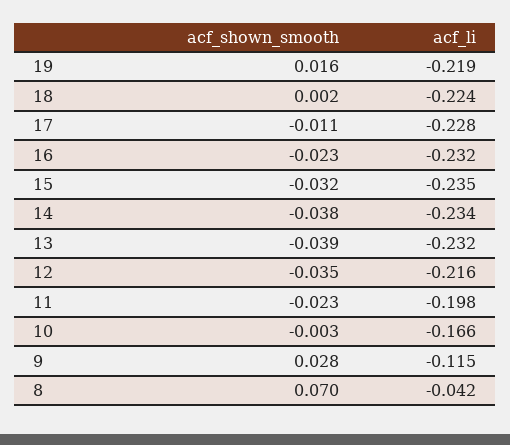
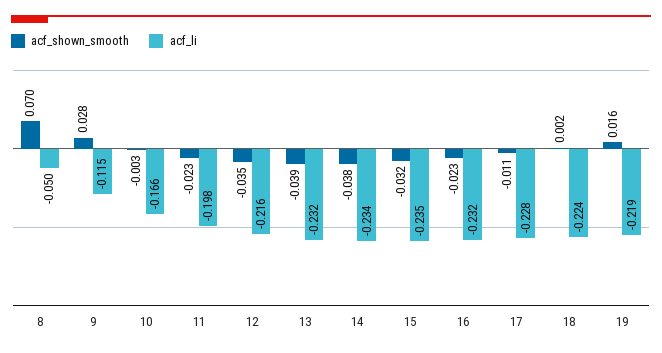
acf_li, 8: -0.042 -> -0.05

